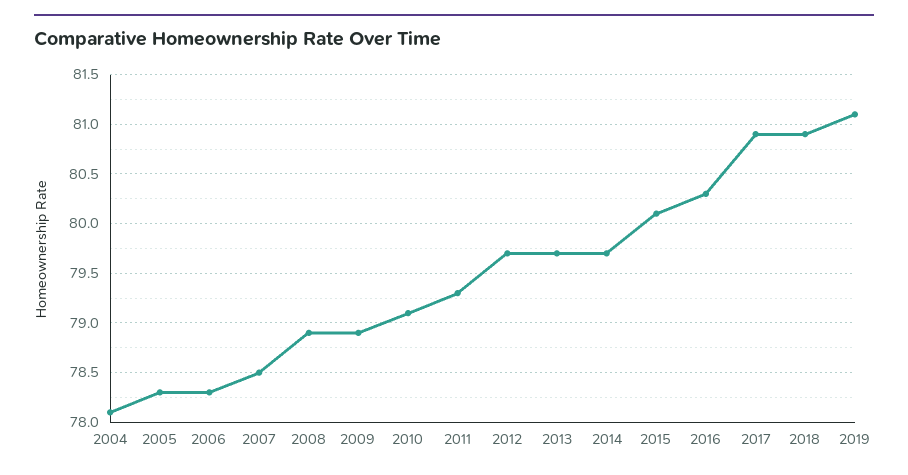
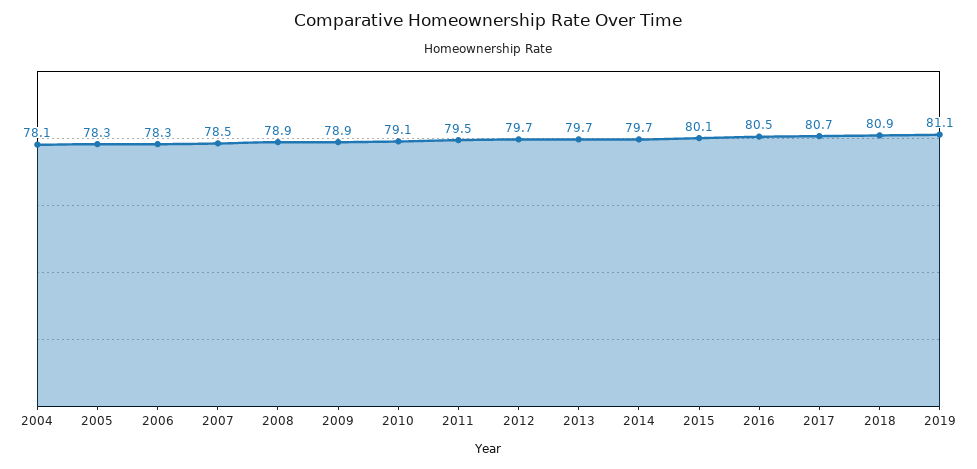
2011: 79.3 -> 79.5
2016: 80.3 -> 80.5
2017: 80.9 -> 80.7

